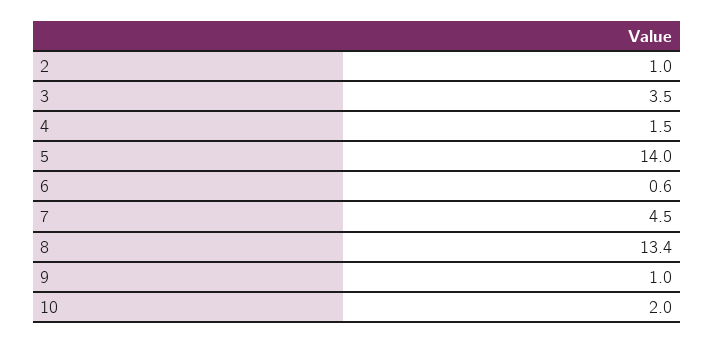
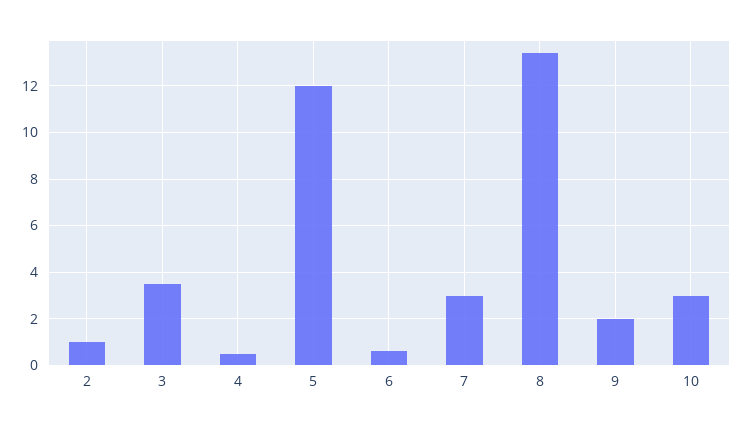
4: 1.5 -> 0.5
5: 14 -> 12
7: 4.5 -> 3
9: 1 -> 2
10: 2 -> 3

